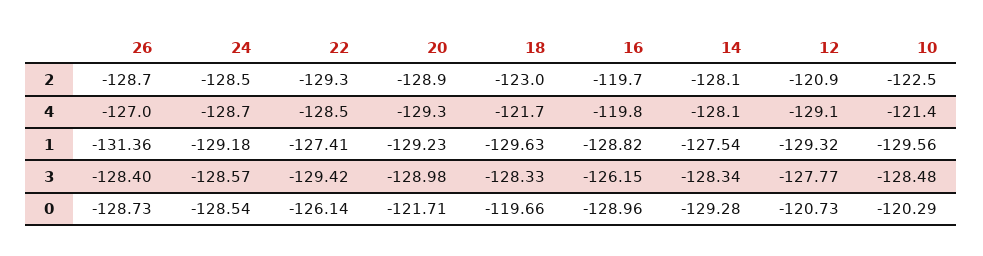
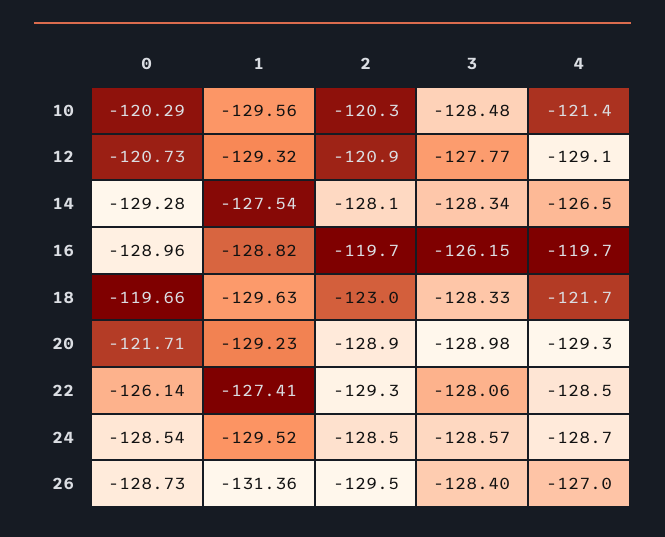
26, 2: -128.7 -> -129.5
10, 2: -122.5 -> -120.3
16, 4: -119.8 -> -119.7
14, 4: -128.1 -> -126.5
24, 1: -129.18 -> -129.52
22, 3: -129.42 -> -128.06

